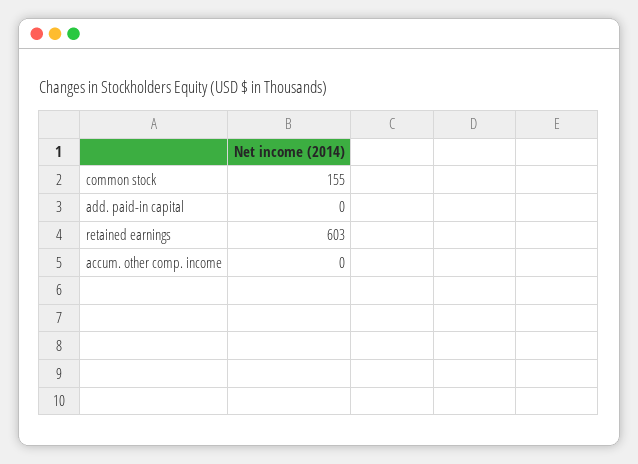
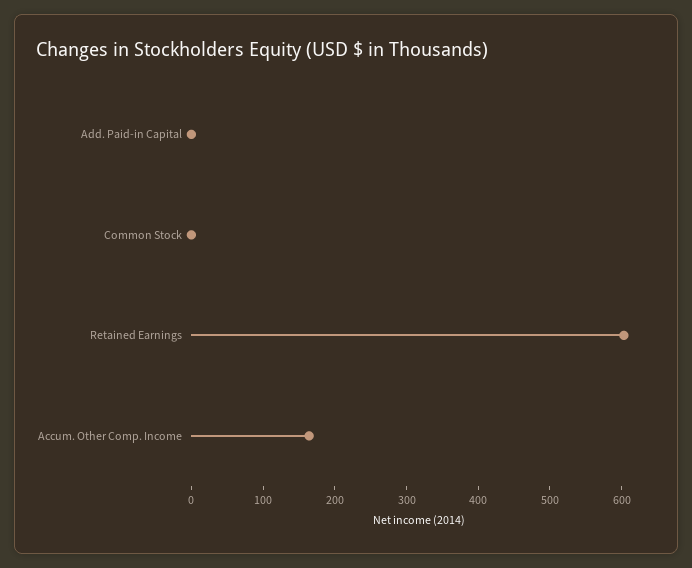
common stock: 155 -> 0
accum. other comp. income: 0 -> 160

